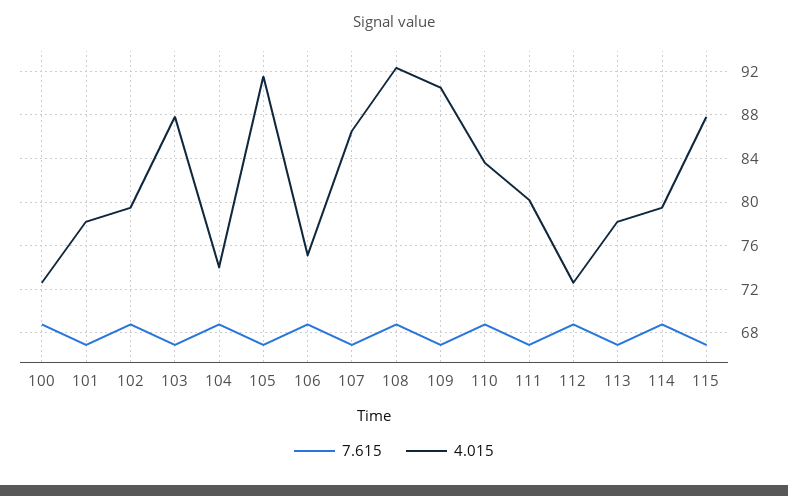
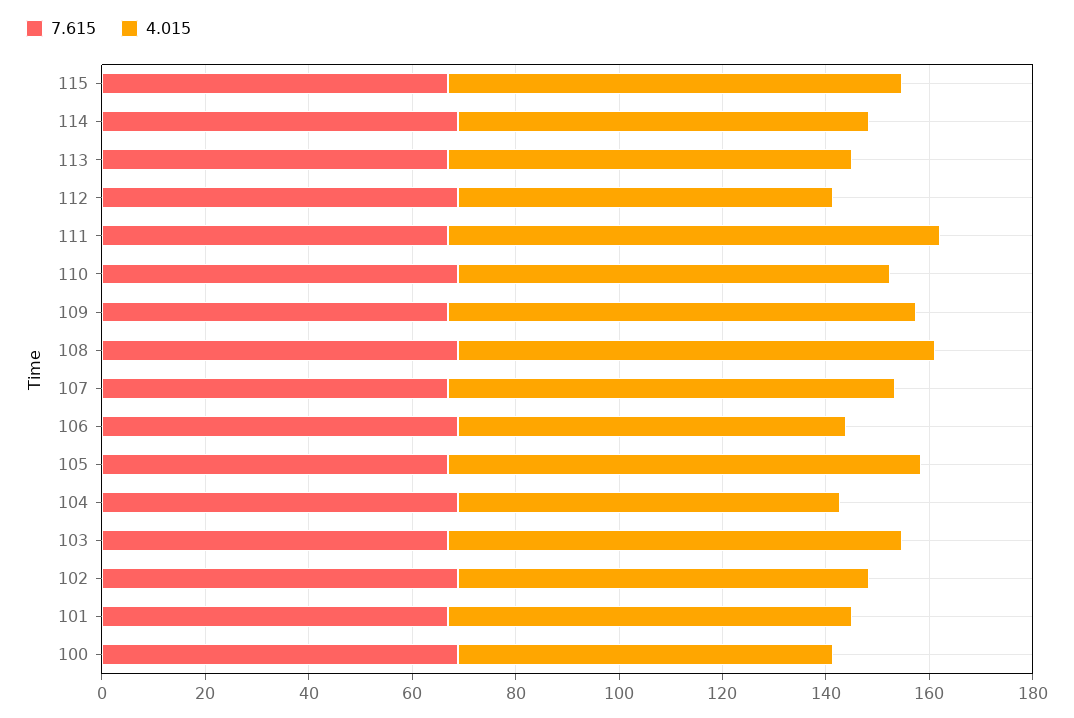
4.015, 111: 80 -> 95

